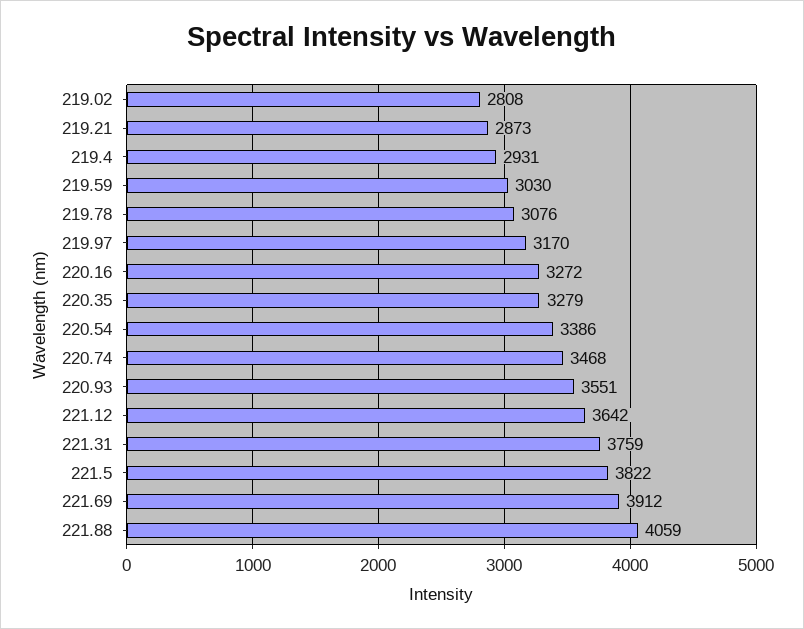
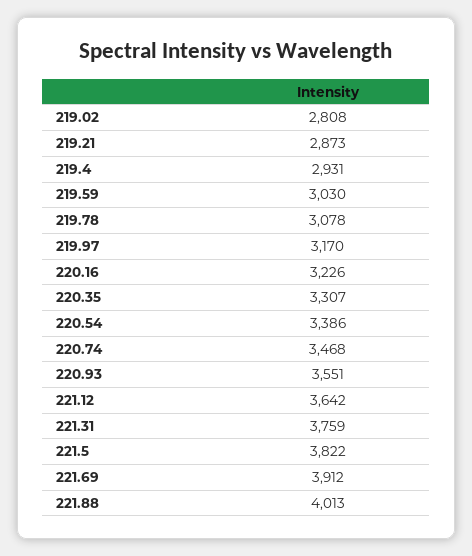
219.78: 3076 -> 3078
220.16: 3272 -> 3226
220.35: 3279 -> 3307
221.88: 4059 -> 4013

